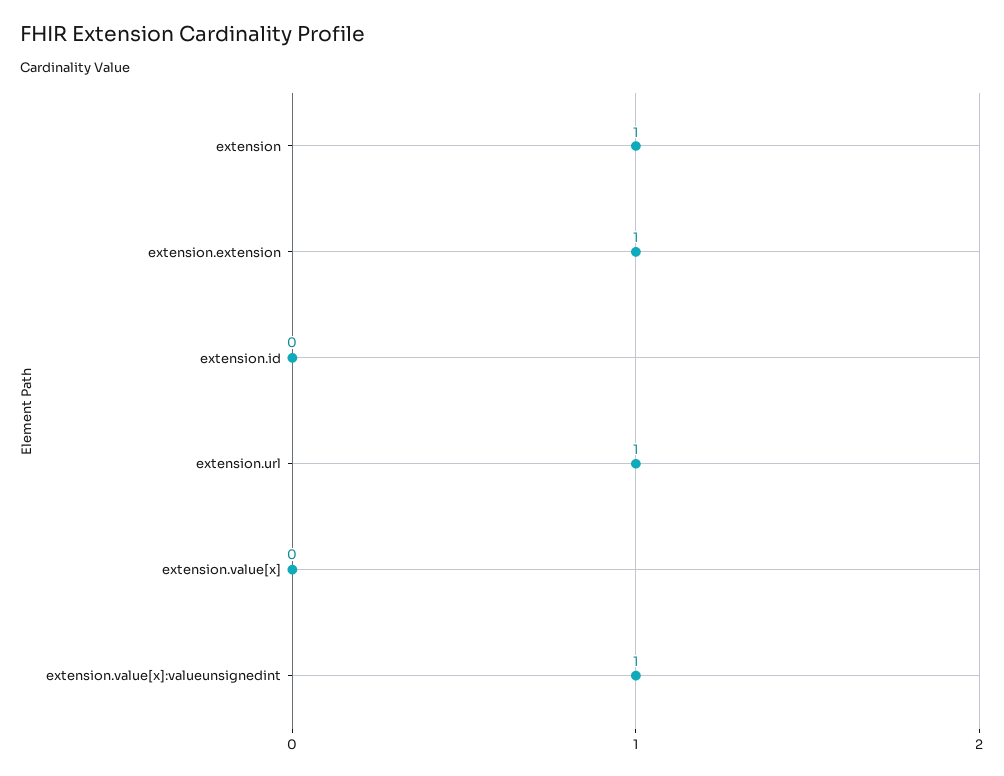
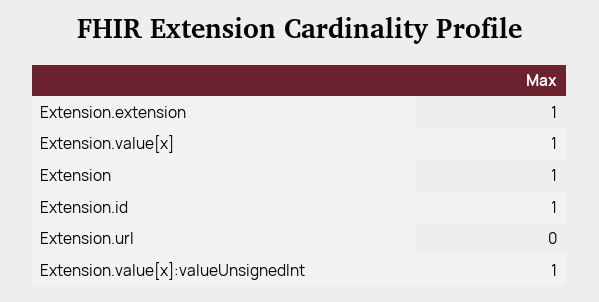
extension.id: 0 -> 1
extension.url: 1 -> 0
extension.value[x]: 0 -> 1

